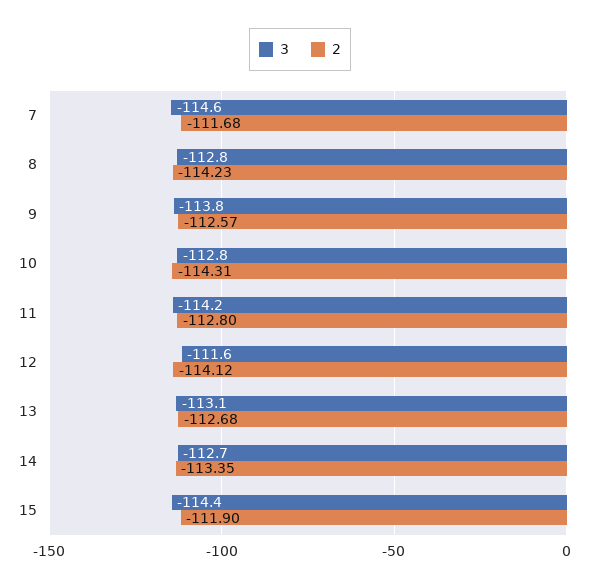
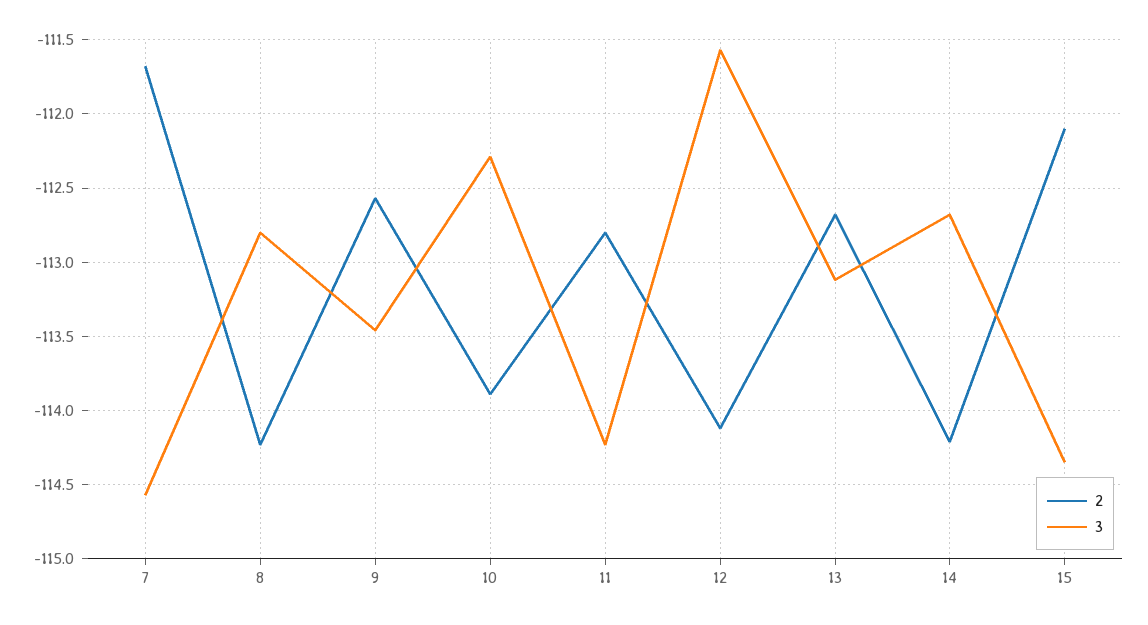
3, 9: -113.8 -> -113.45
3, 10: -112.8 -> -112.3
2, 10: -114.31 -> -113.9
2, 14: -113.35 -> -114.2
2, 15: -111.9 -> -112.1

